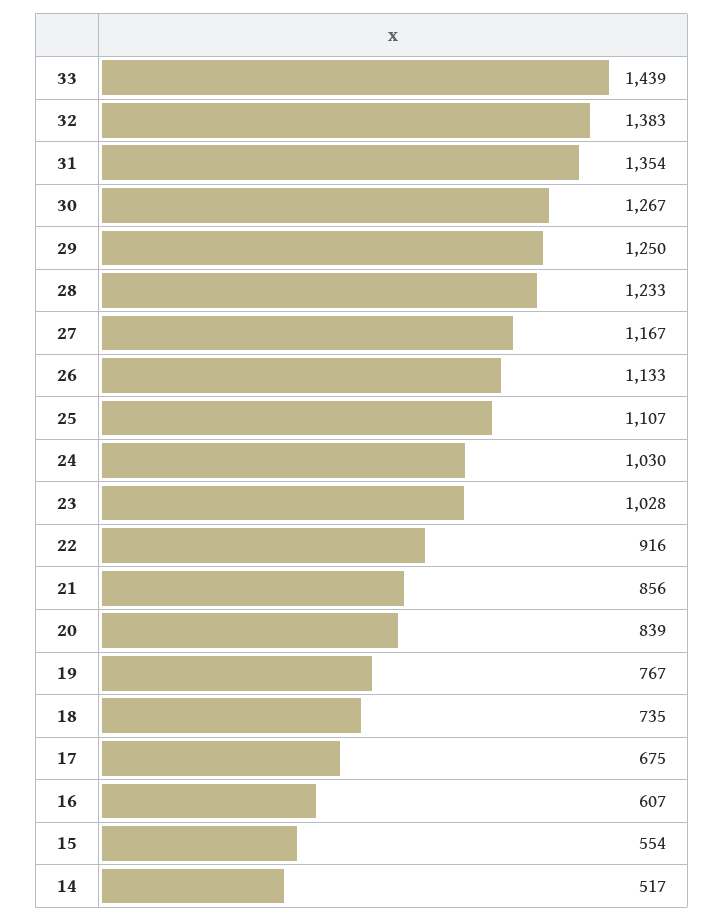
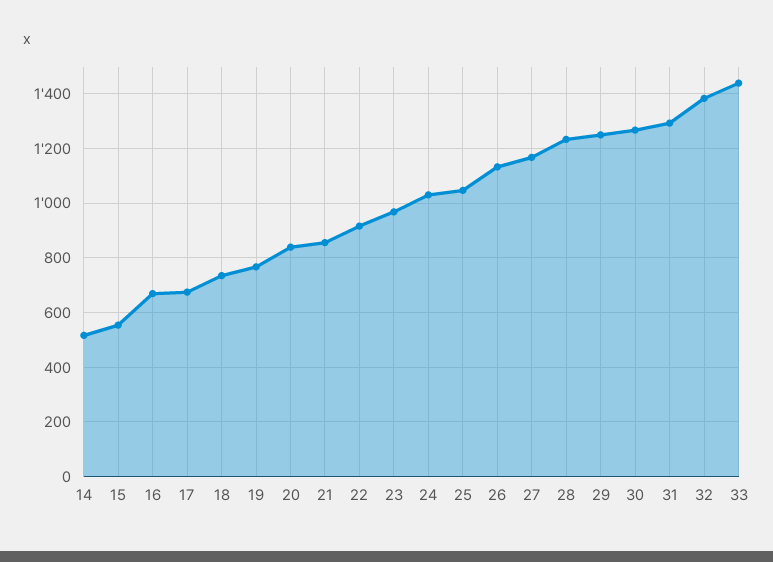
31: 1354 -> 1300
25: 1107 -> 1050
23: 1028 -> 975
16: 607 -> 675

